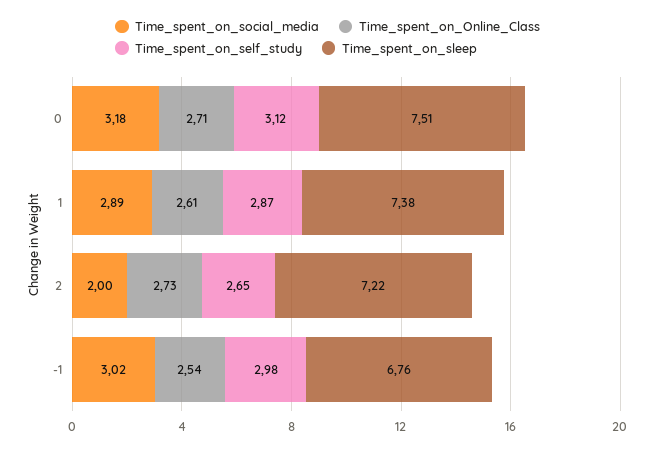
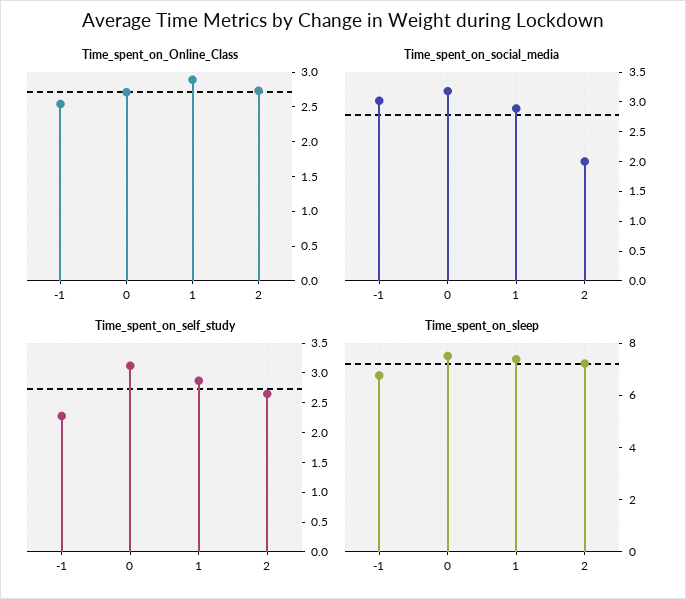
Time_spent_on_Online_Class, 1: 2.61 -> 2.9
Time_spent_on_self_study, -1: 2.98 -> 2.25

